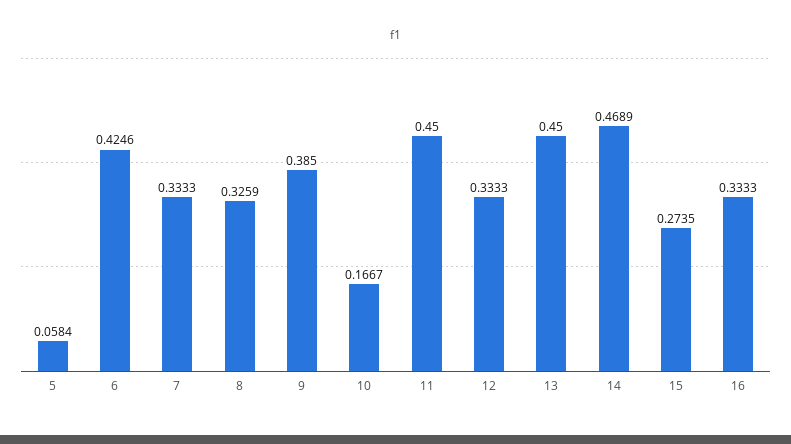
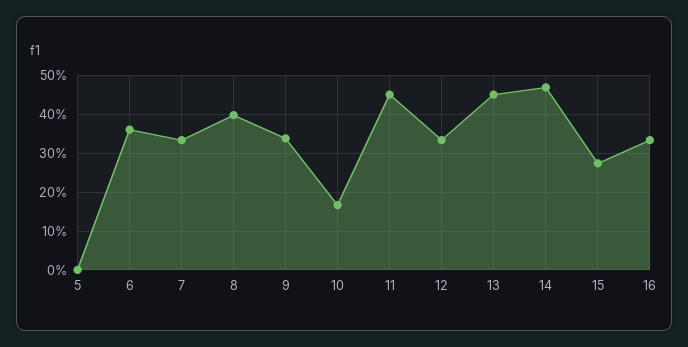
5: 0.0584 -> 0
6: 0.4246 -> 0.36
8: 0.3259 -> 0.4
9: 0.385 -> 0.34

